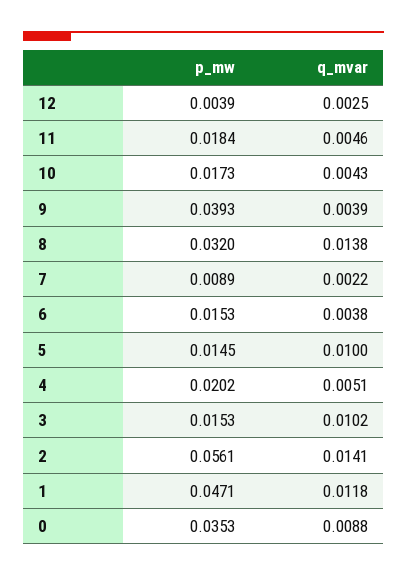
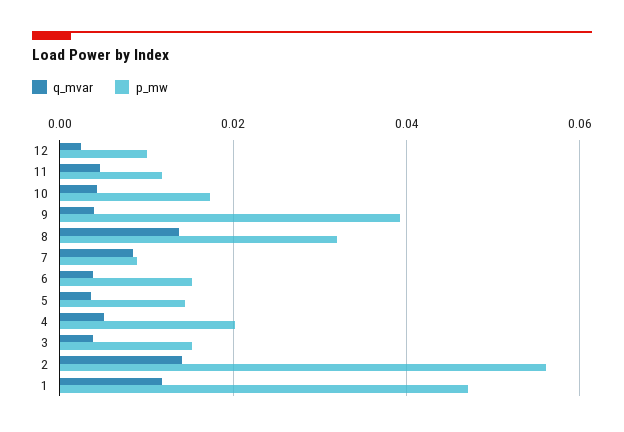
p_mw, 12: 0.0039 -> 0.01
p_mw, 11: 0.0184 -> 0.012
q_mvar, 7: 0.0022 -> 0.008
q_mvar, 5: 0.01 -> 0.004
q_mvar, 3: 0.0102 -> 0.004
p_mw, 0: 0.0353 -> none
q_mvar, 0: 0.0088 -> none

